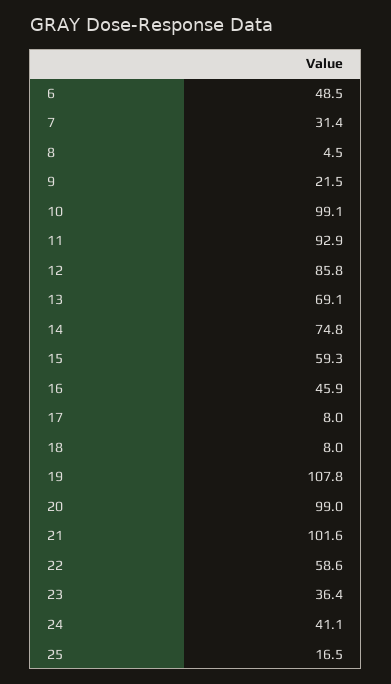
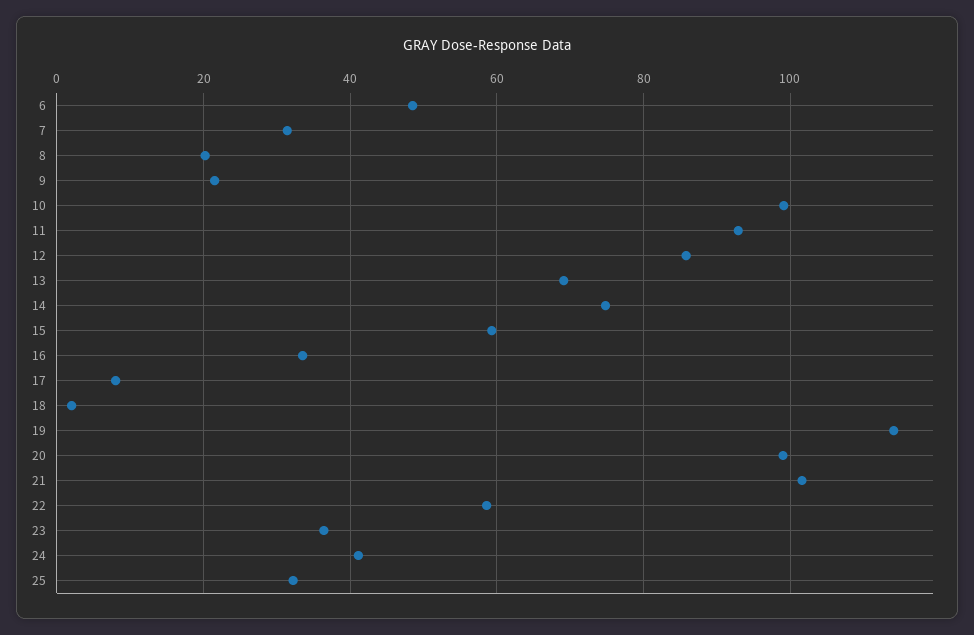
8: 4.5 -> 20
16: 45.9 -> 34
18: 8 -> 2
19: 107.8 -> 114
25: 16.5 -> 32

